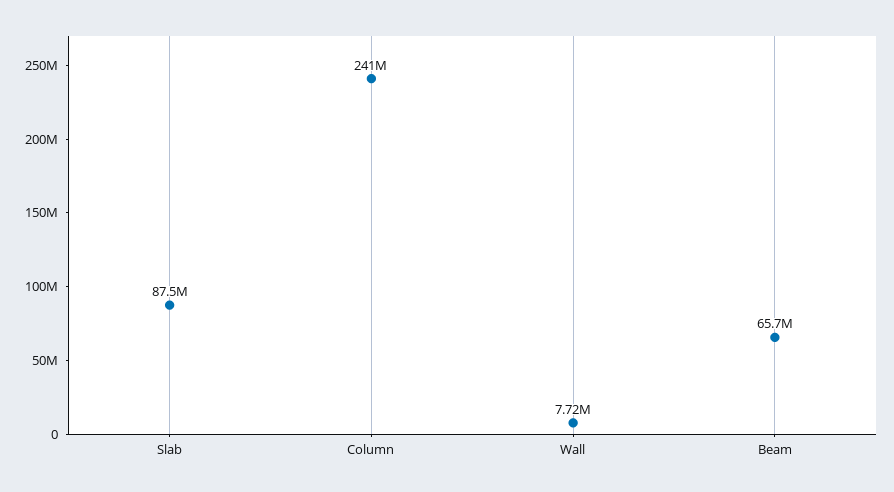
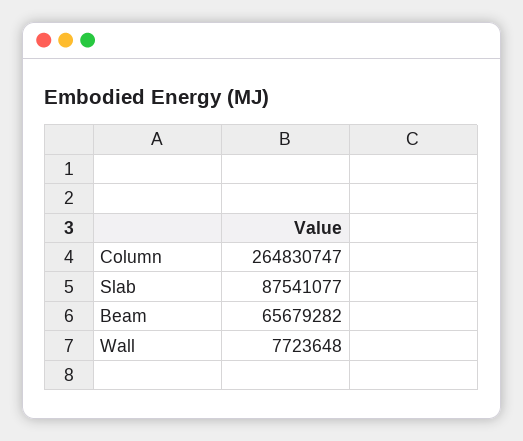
Column: 241000000 -> 264830747

